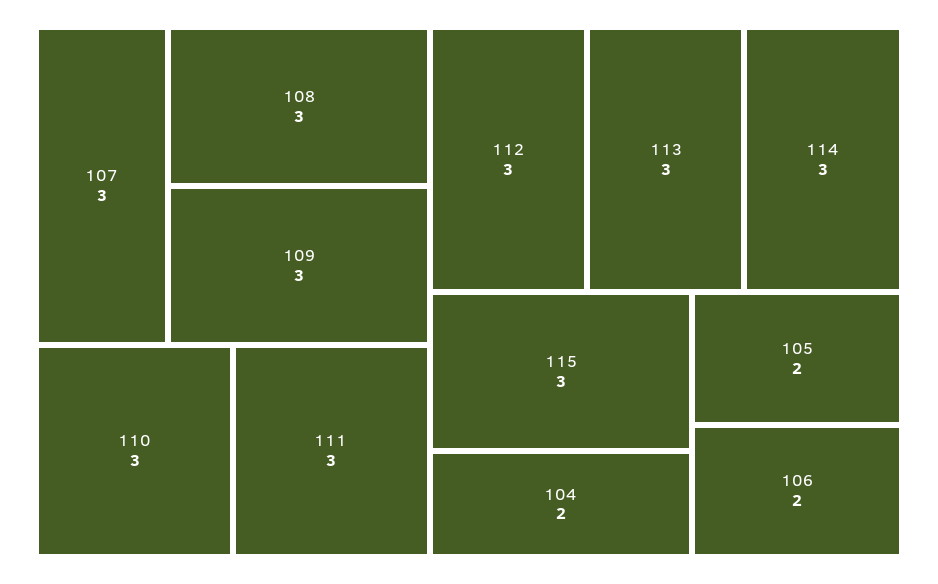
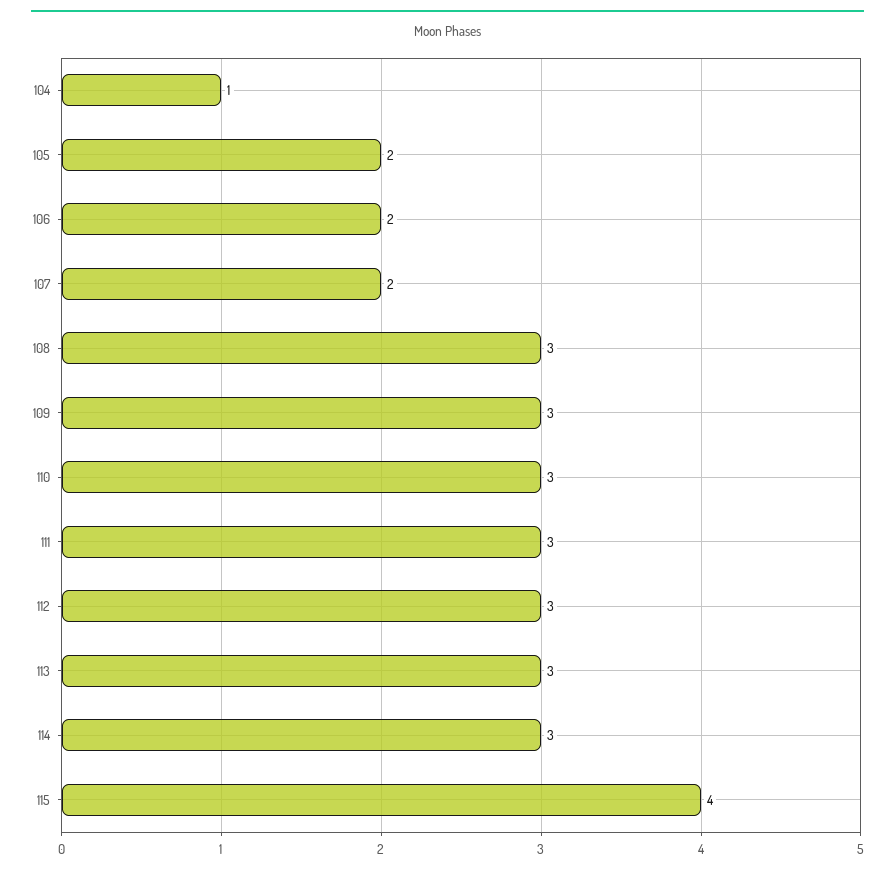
107: 3 -> 2
115: 3 -> 4
104: 2 -> 1

